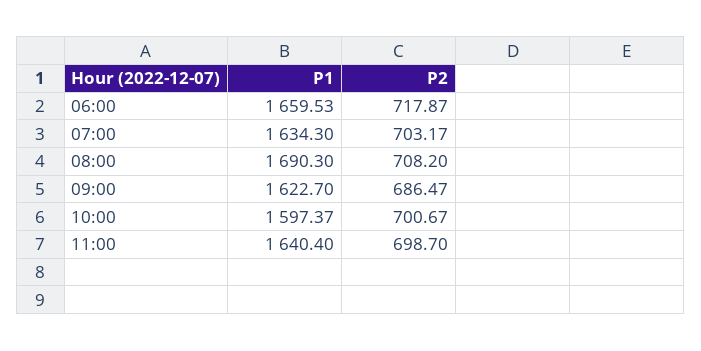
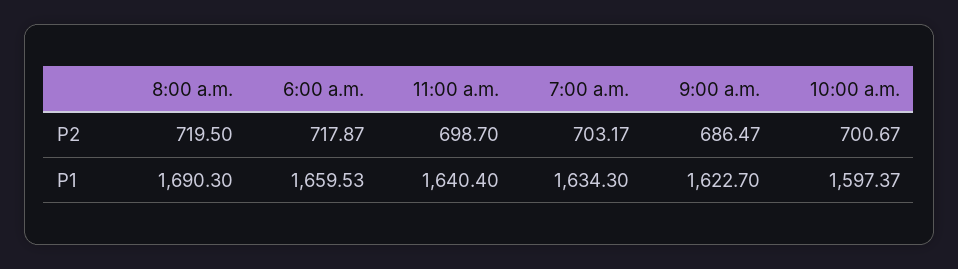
P2, 08:00: 708.2 -> 719.5

